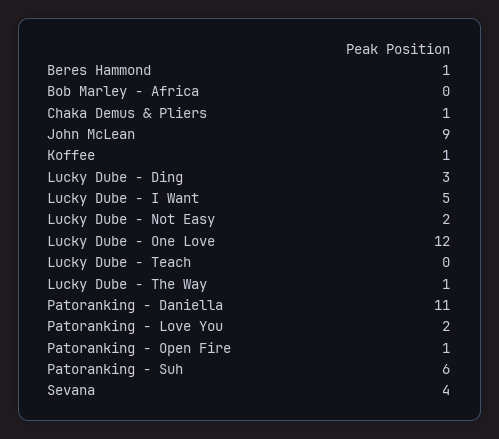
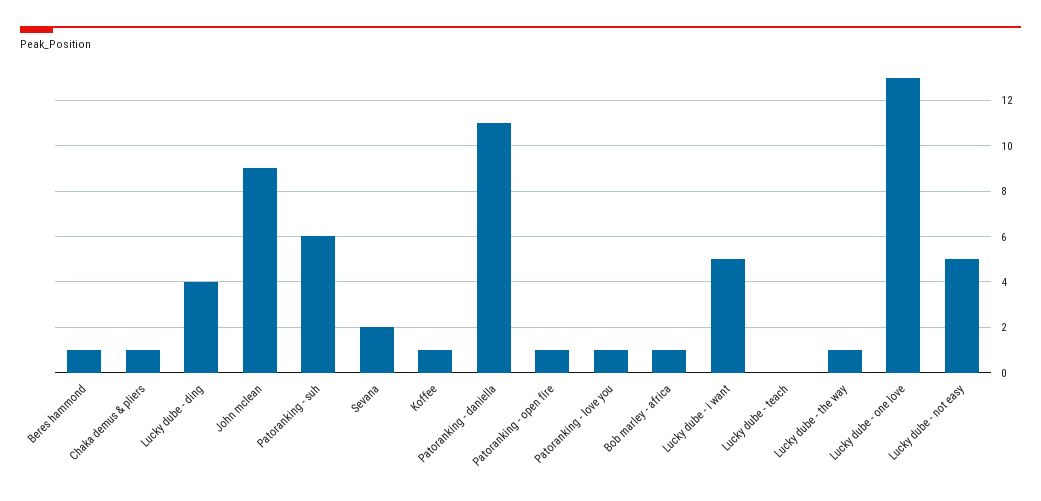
Bob Marley - Africa: 0 -> 1
Lucky Dube - Ding: 3 -> 4
Lucky Dube - Not Easy: 2 -> 5
Lucky Dube - One Love: 12 -> 13
Patoranking - Love You: 2 -> 1
Sevana: 4 -> 2

